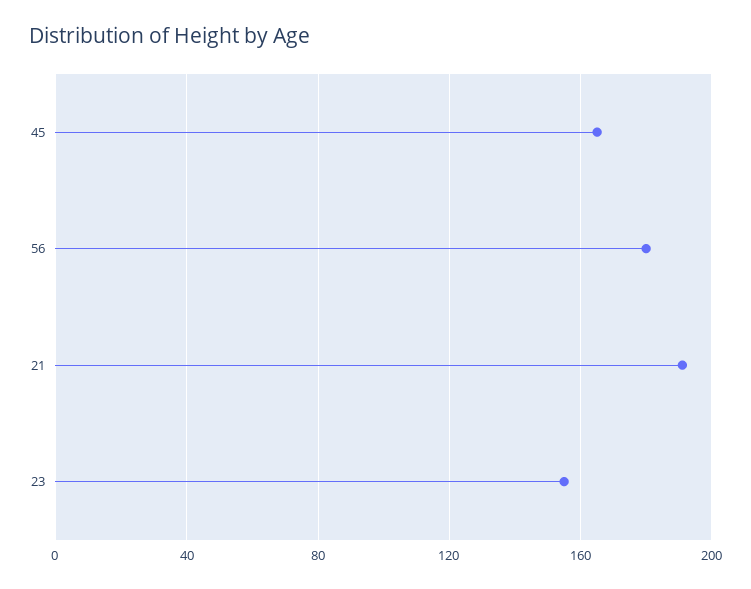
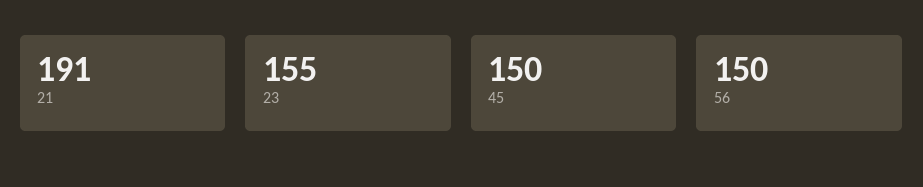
45: 165 -> 150
56: 180 -> 150

